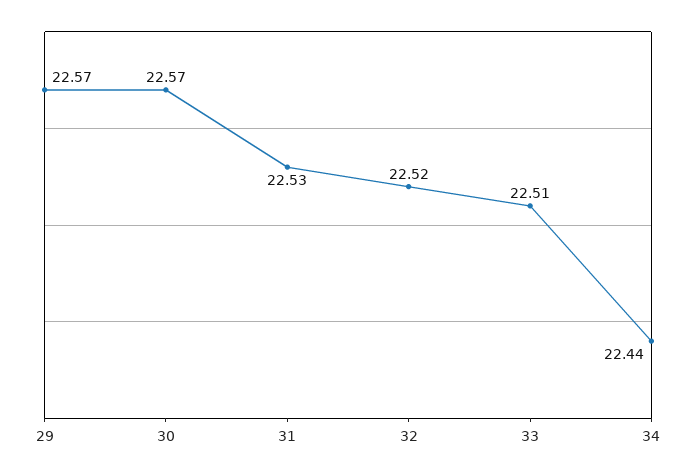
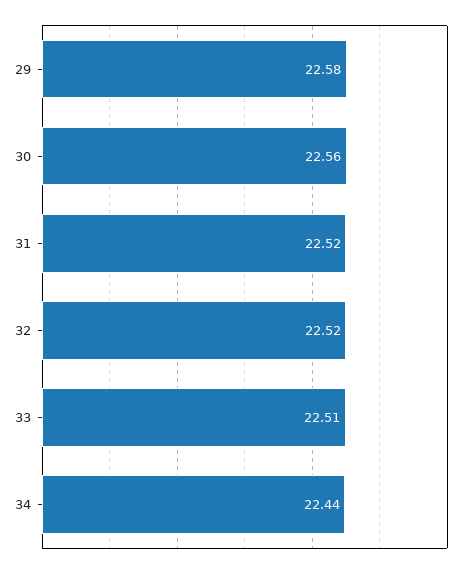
29: 22.57 -> 22.58
30: 22.57 -> 22.56
31: 22.53 -> 22.52

